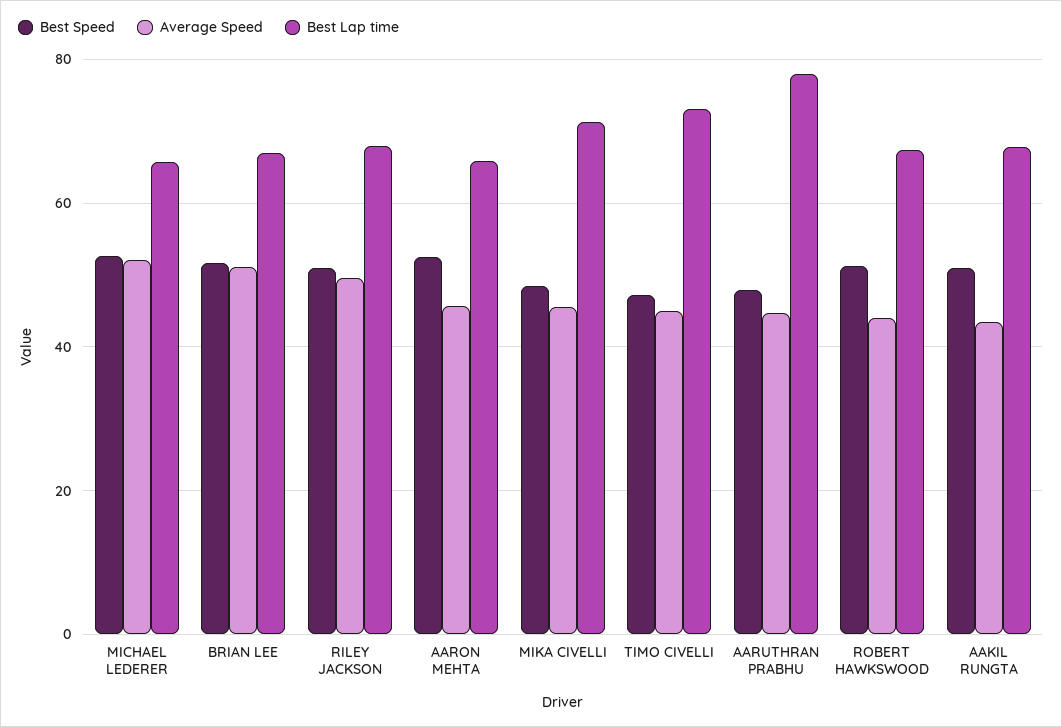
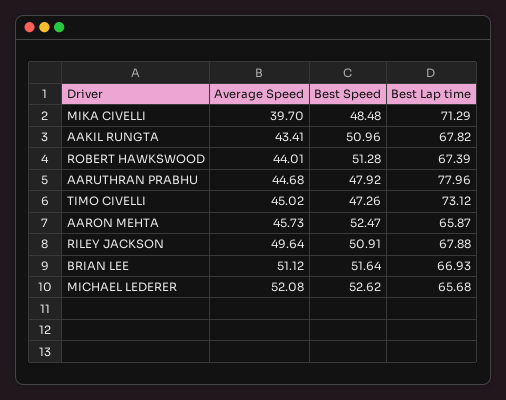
Average Speed, MIKA CIVELLI: 46 -> 39.7

